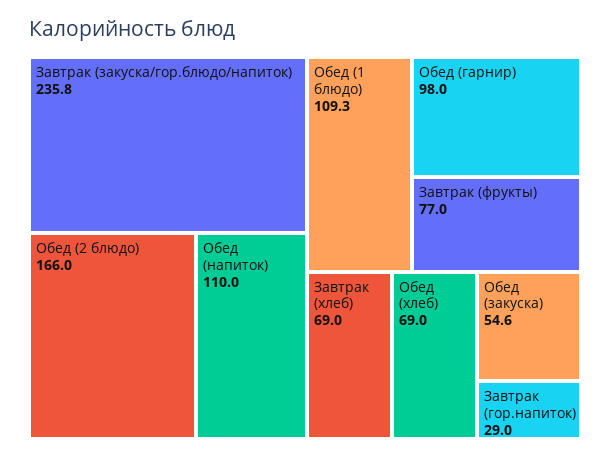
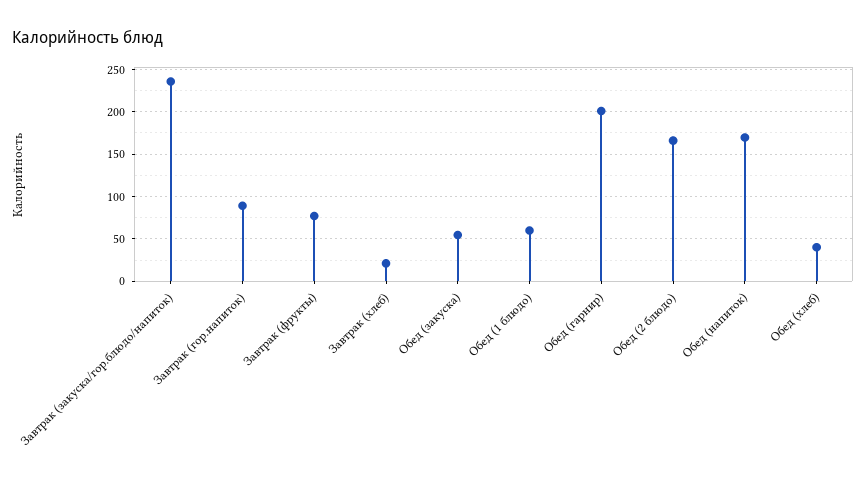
Обед (напиток): 110 -> 170
Обед (1 блюдо): 109.3 -> 60
Обед (гарнир): 98 -> 200
Завтрак (хлеб): 69 -> 20
Обед (хлеб): 69 -> 40
Завтрак (гор.напиток): 29 -> 90

